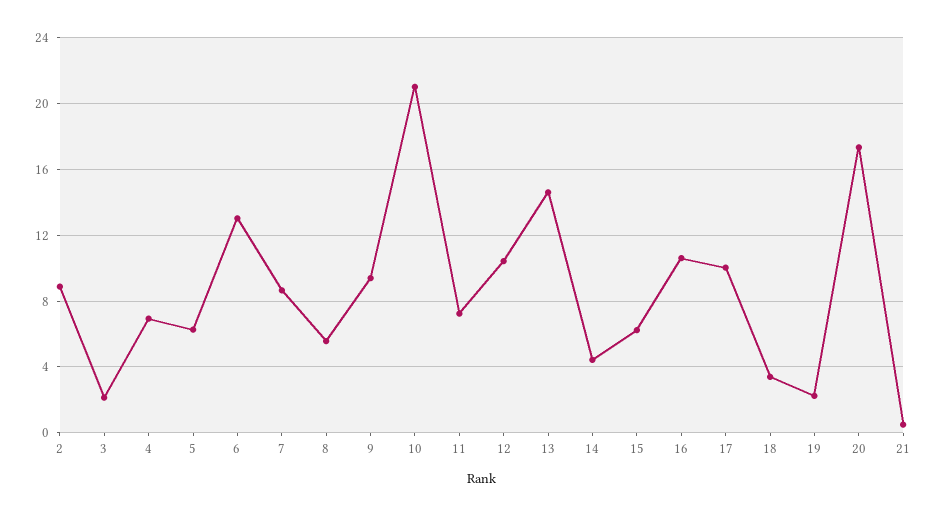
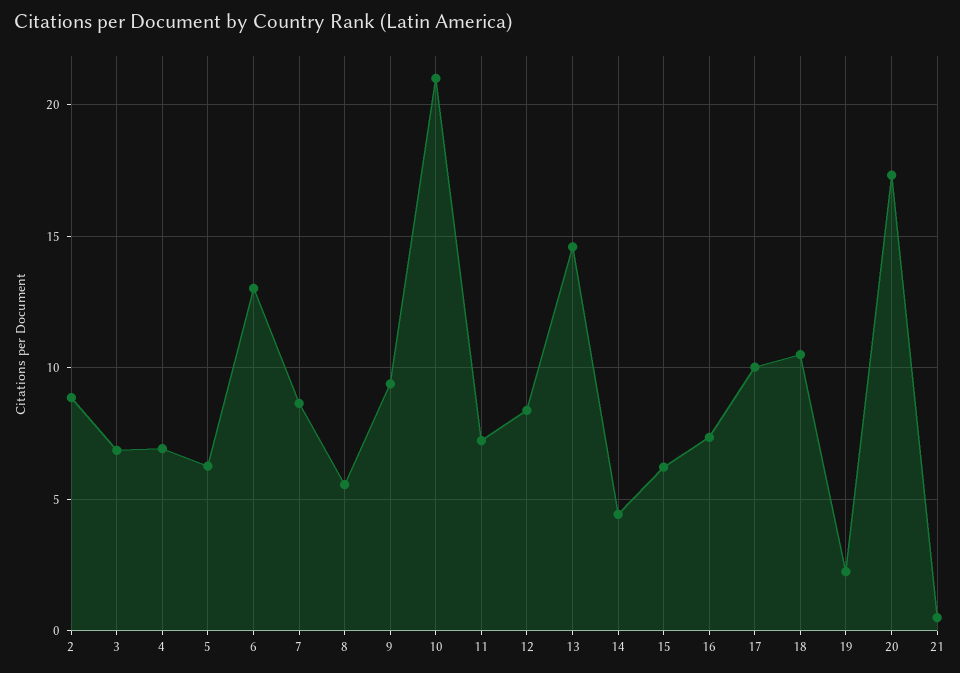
3: 2 -> 7
12: 10.5 -> 8.5
16: 10.5 -> 7.5
18: 3.5 -> 10.5

